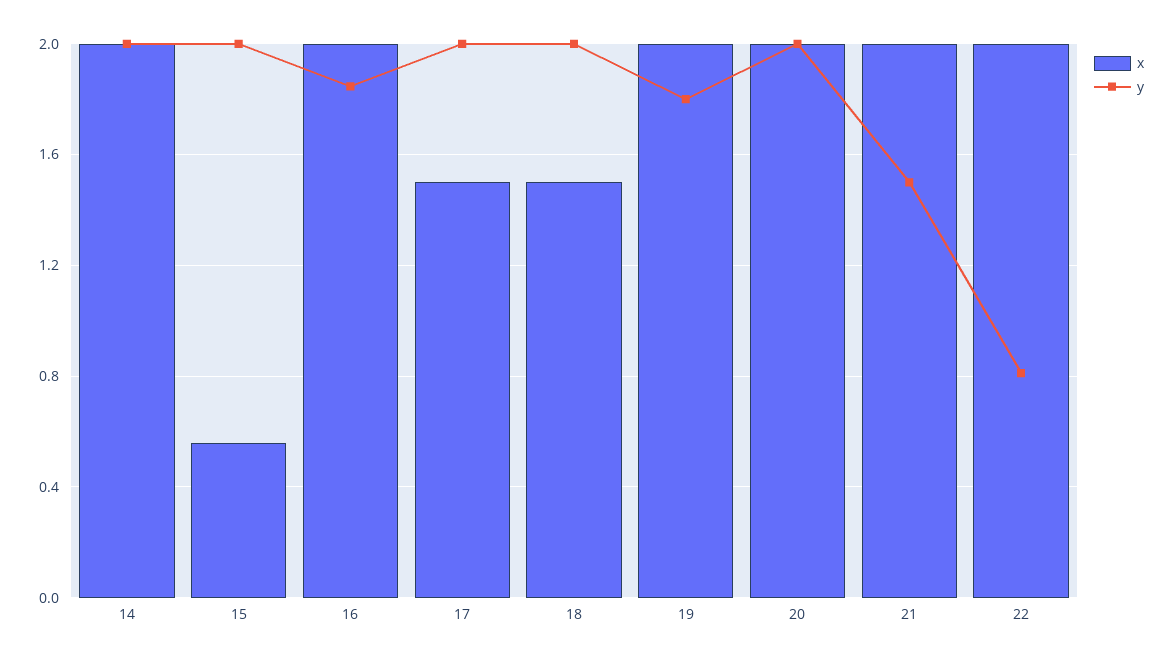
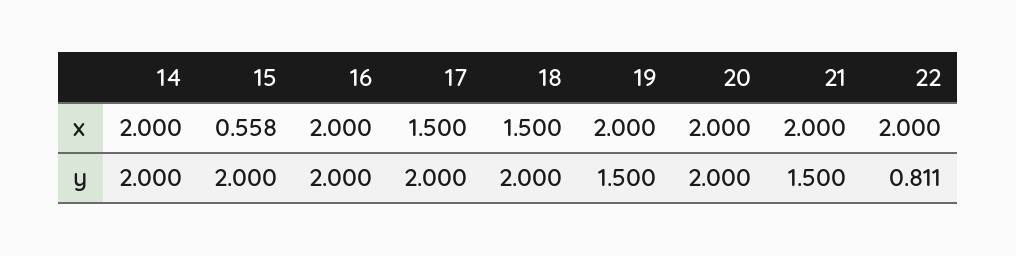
y, 16: 1.85 -> 2
y, 19: 1.8 -> 1.5

